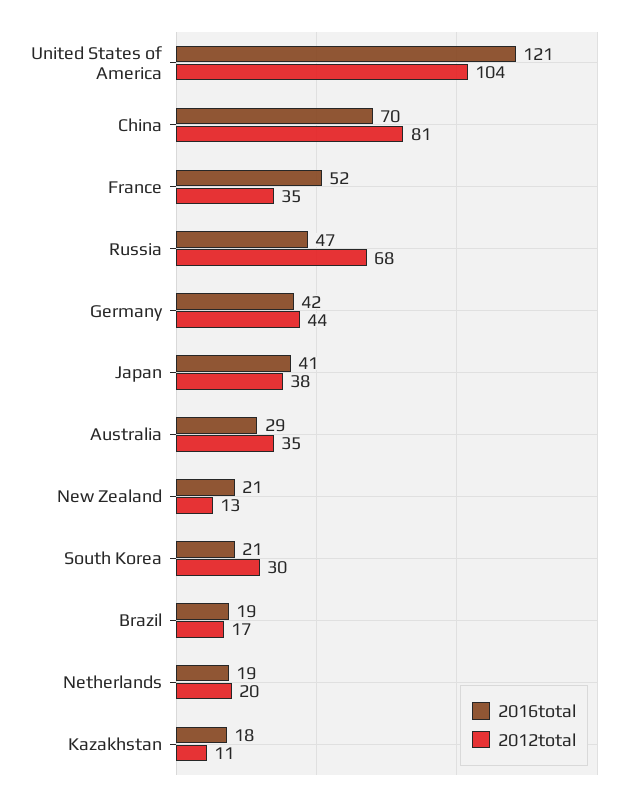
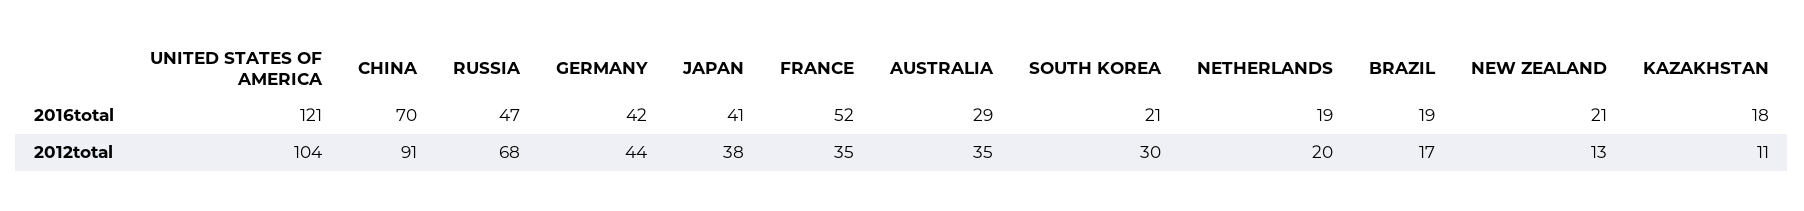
2012total, China: 81 -> 91

